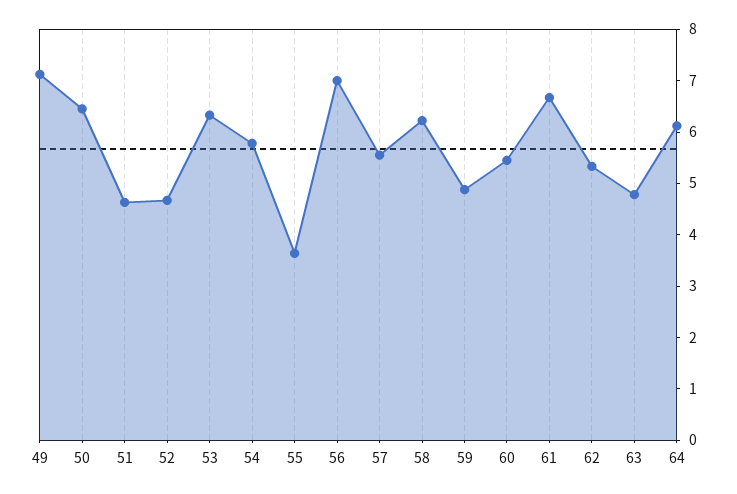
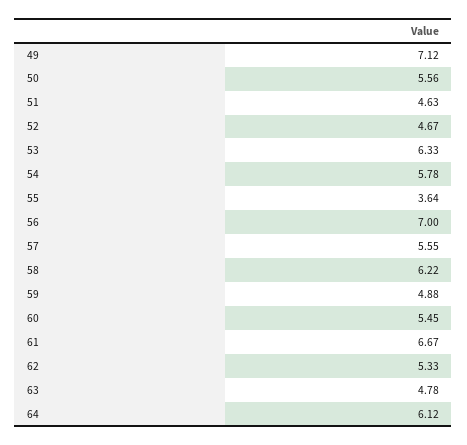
50: 6.4 -> 5.56

